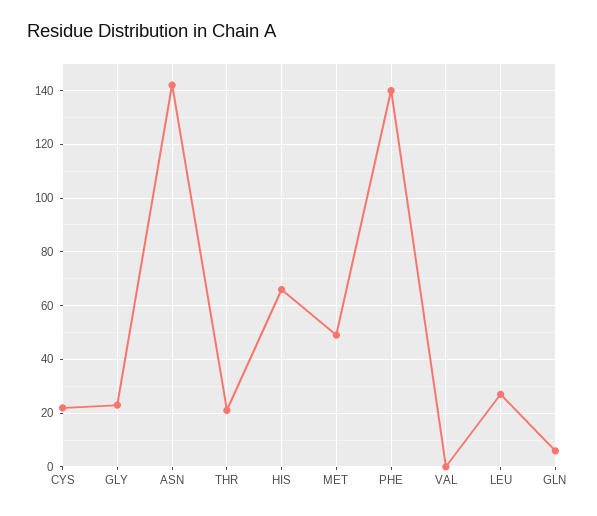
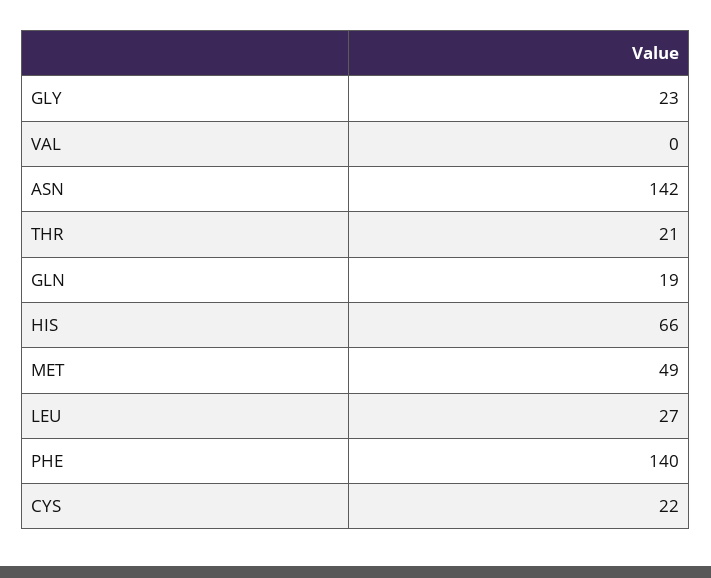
GLN: 5 -> 19

